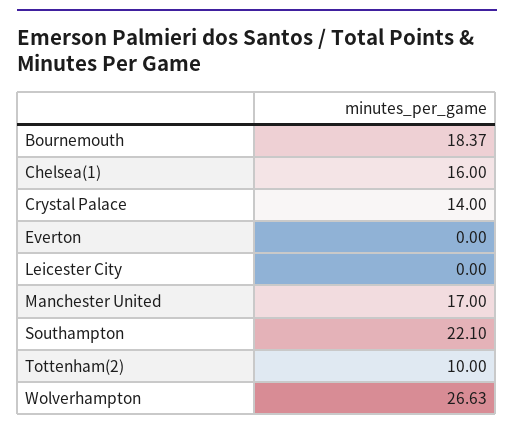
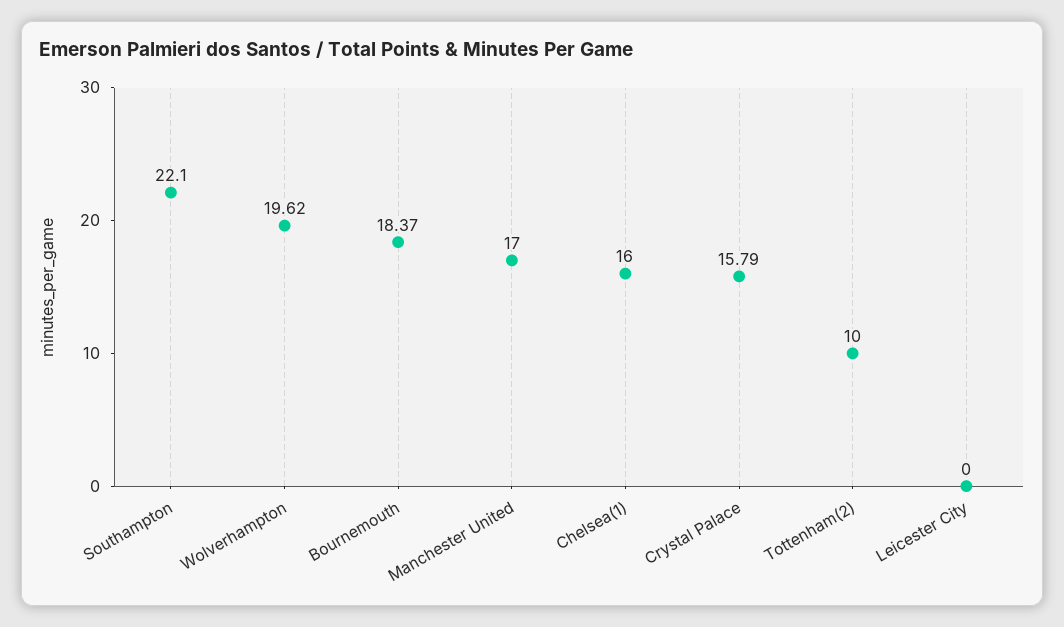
Crystal Palace: 14 -> 15.79
Everton: 0 -> none
Wolverhampton: 26.63 -> 19.62

